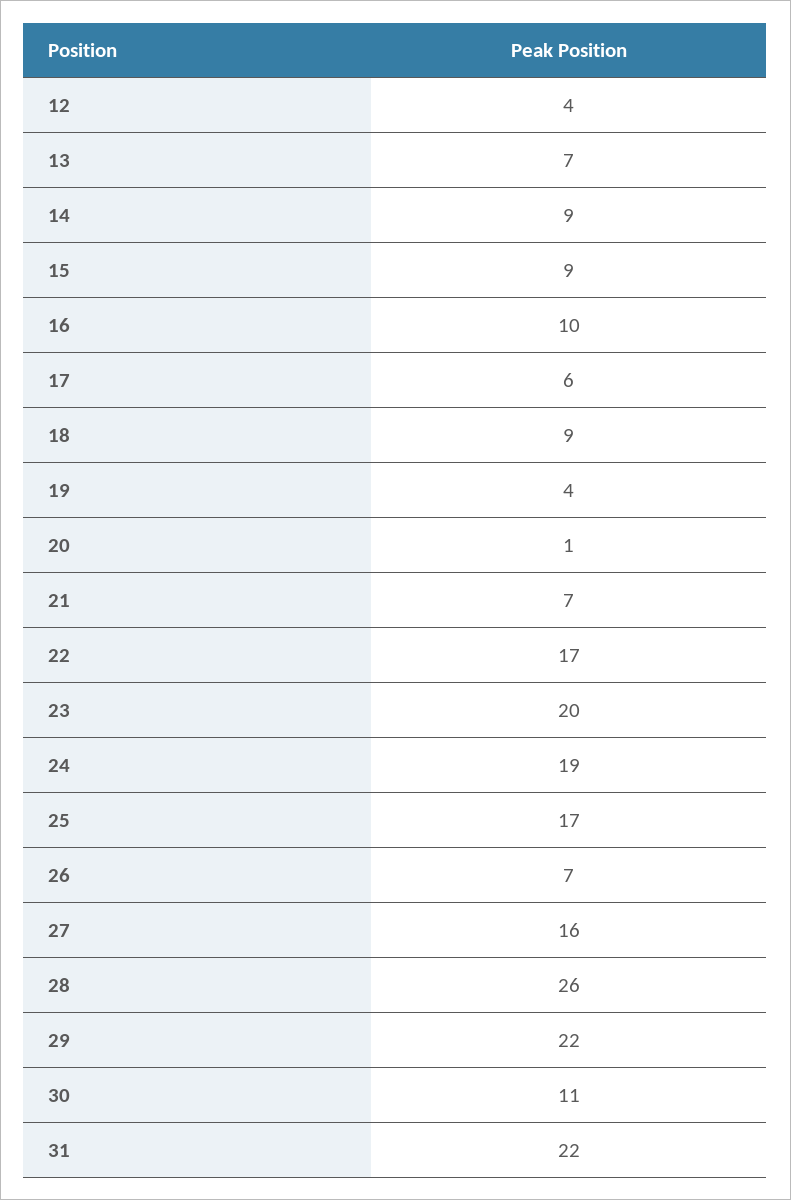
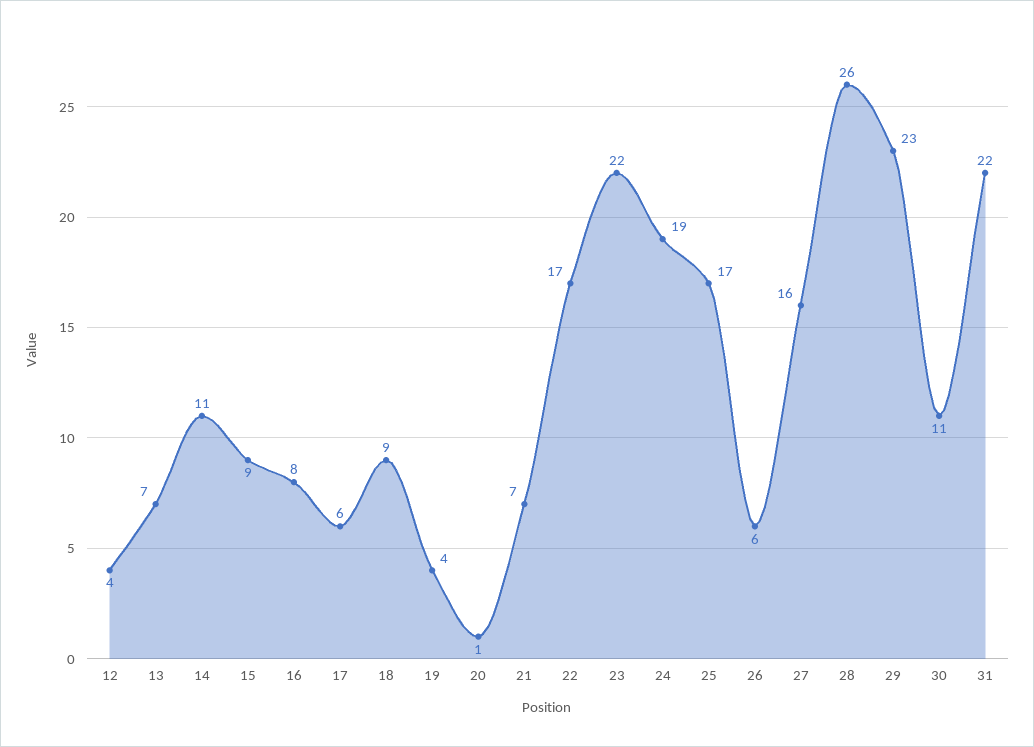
14: 9 -> 11
16: 10 -> 8
23: 20 -> 22
26: 7 -> 6
29: 22 -> 23

